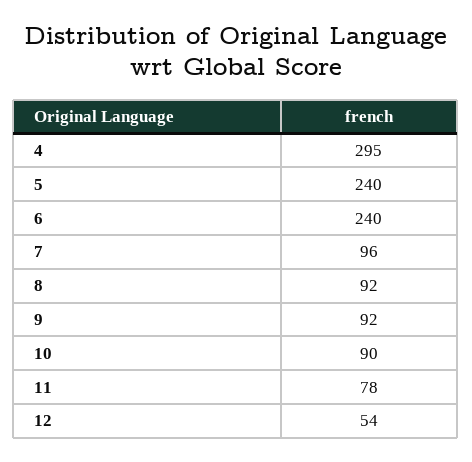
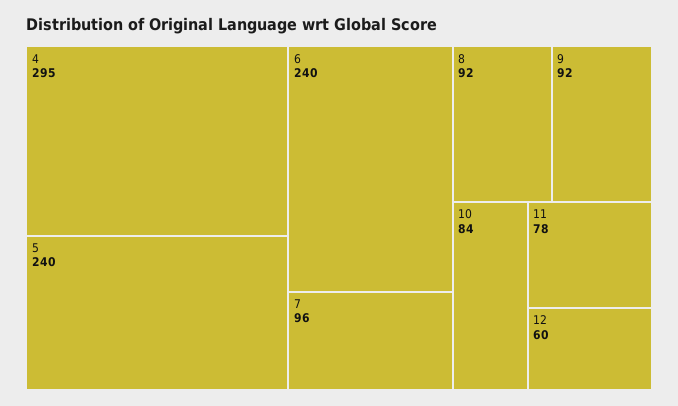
10: 90 -> 84
12: 54 -> 60

